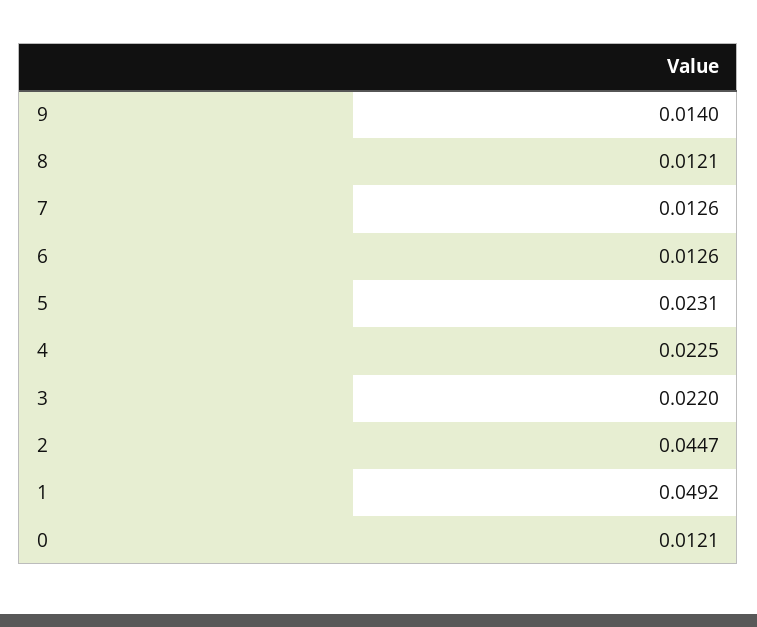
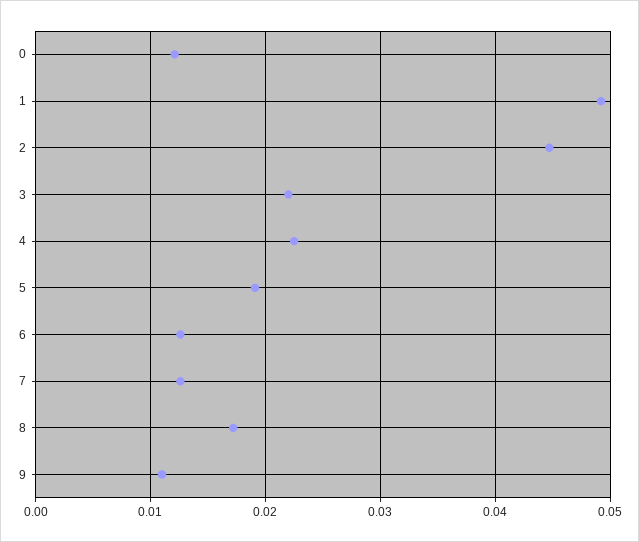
9: 0.014 -> 0.011
8: 0.0121 -> 0.017
5: 0.0231 -> 0.019

